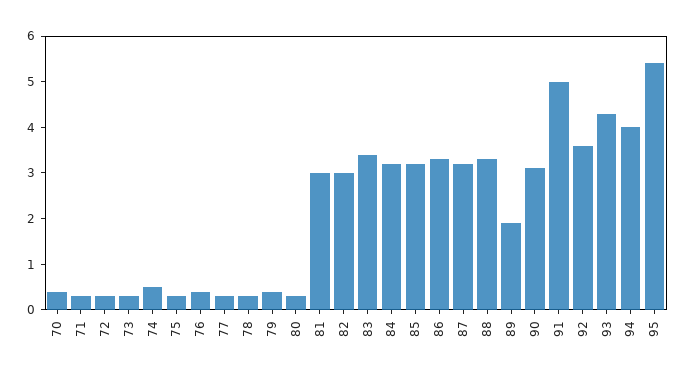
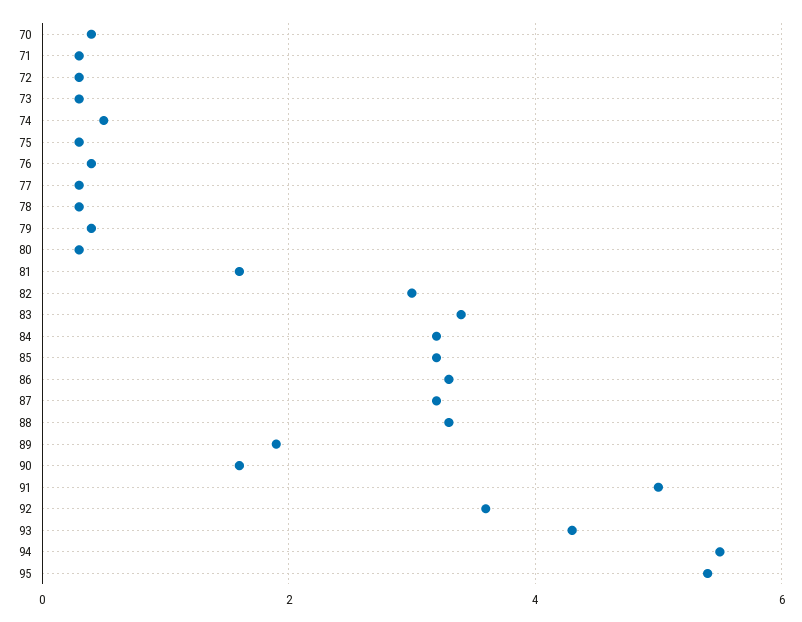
81: 3 -> 1.5
90: 3 -> 1.5
94: 4 -> 5.5

